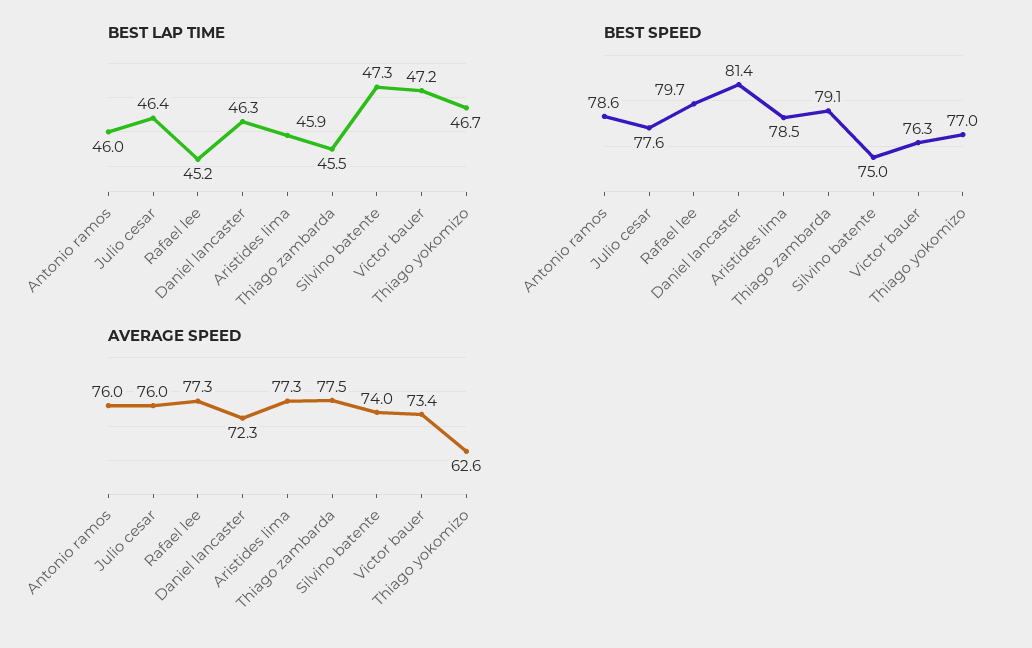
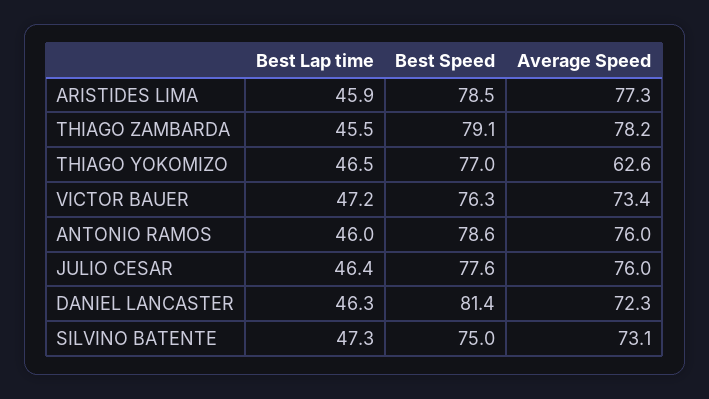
BEST LAP TIME, Rafael lee: 45.2 -> none
BEST LAP TIME, Thiago yokomizo: 46.7 -> 46.5
BEST SPEED, Rafael lee: 79.7 -> none
AVERAGE SPEED, Rafael lee: 77.3 -> none
AVERAGE SPEED, Thiago zambarda: 77.5 -> 78.2
AVERAGE SPEED, Silvino batente: 74 -> 73.1

